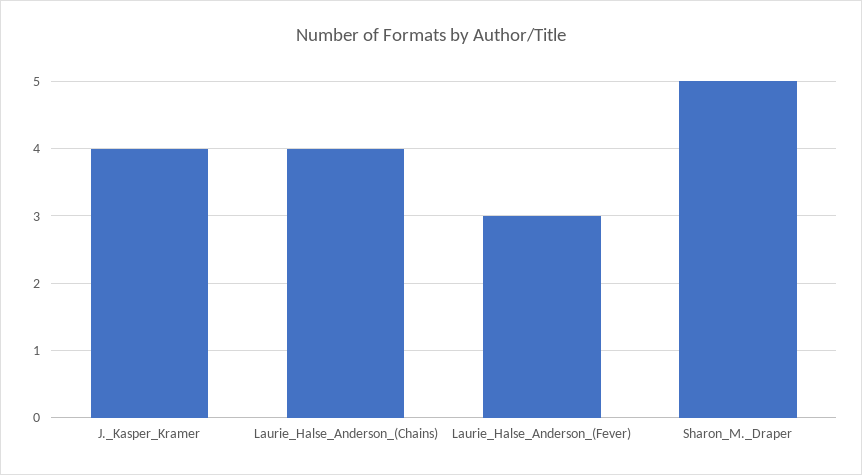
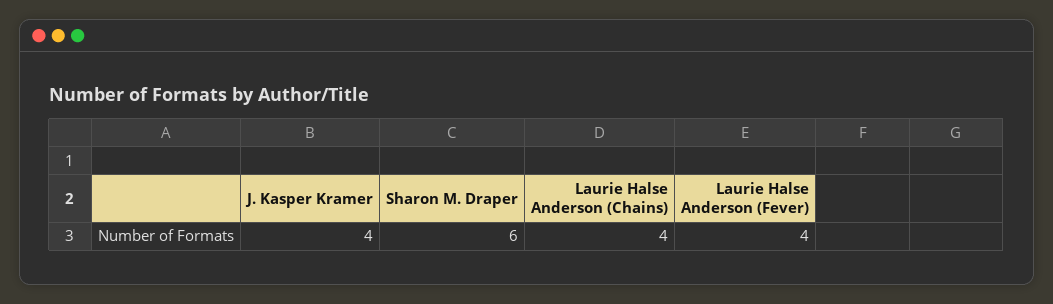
Laurie_Halse_Anderson_(Fever): 3 -> 4
Sharon_M._Draper: 5 -> 6

